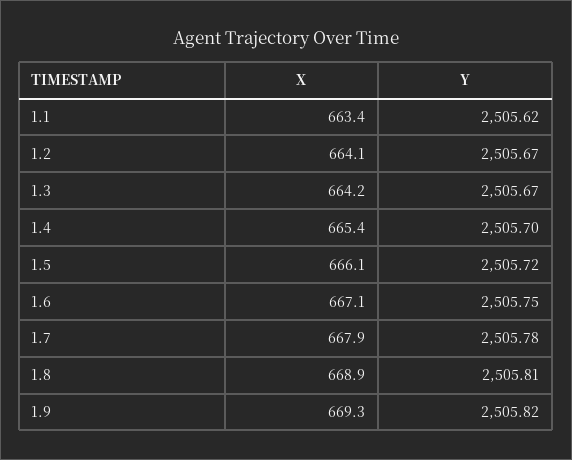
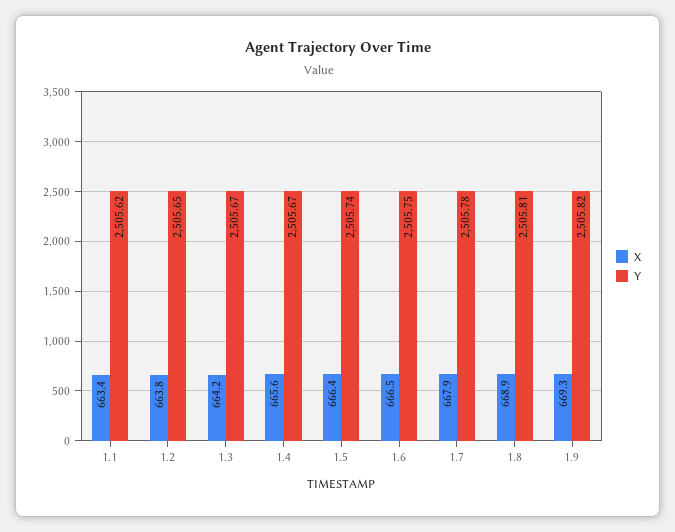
X, 1.2: 664.1 -> 663.8
Y, 1.2: 2505.67 -> 2505.65
X, 1.4: 665.4 -> 665.6
Y, 1.4: 2505.7 -> 2505.67
X, 1.5: 666.1 -> 666.4
Y, 1.5: 2505.72 -> 2505.74
X, 1.6: 667.1 -> 666.5

